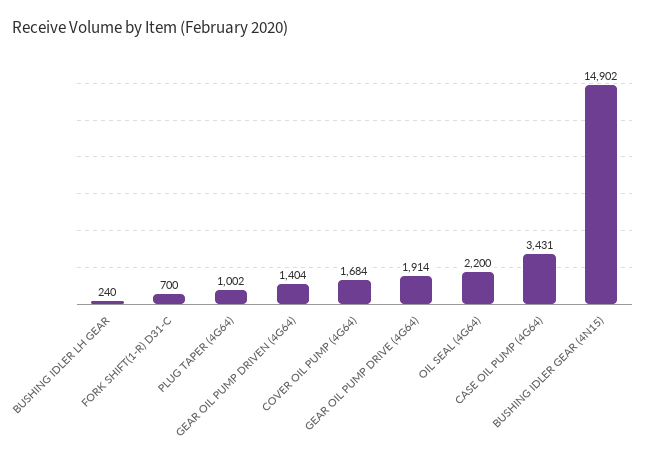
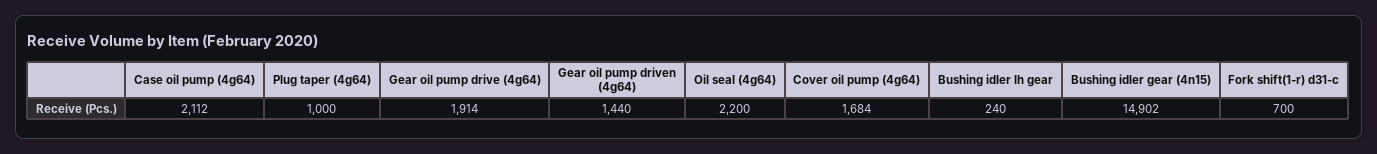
PLUG TAPER (4G64): 1002 -> 1000
GEAR OIL PUMP DRIVEN (4G64): 1404 -> 1440
CASE OIL PUMP (4G64): 3431 -> 2112

